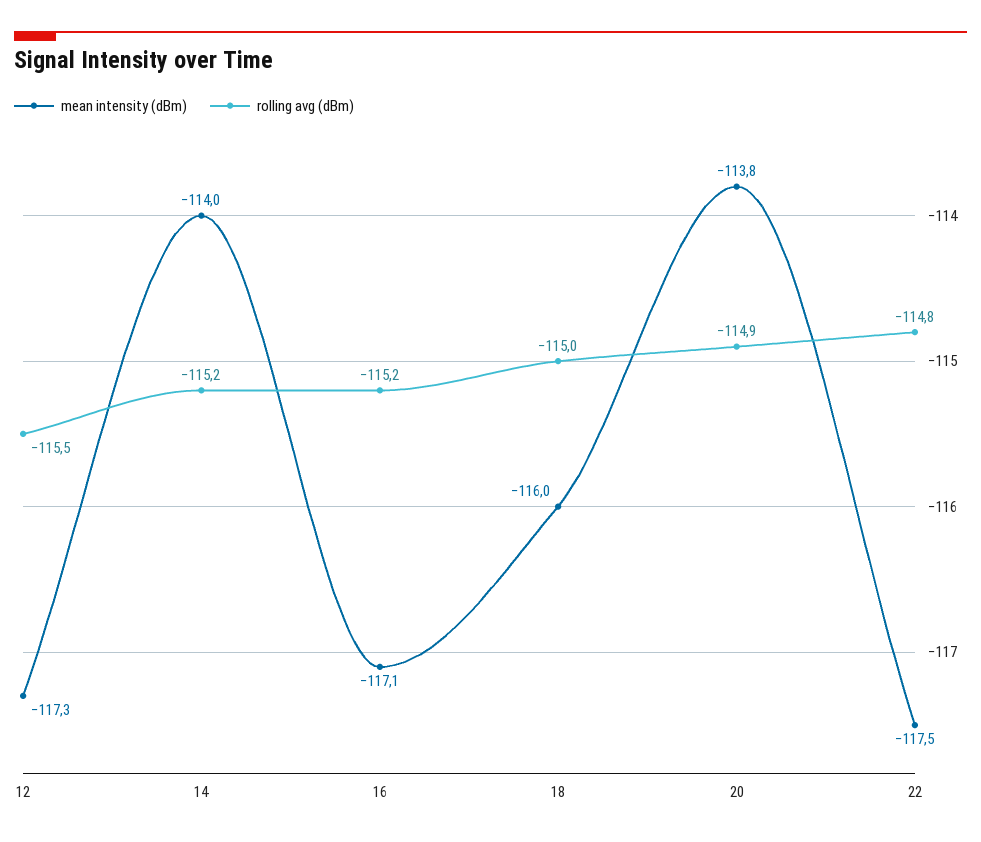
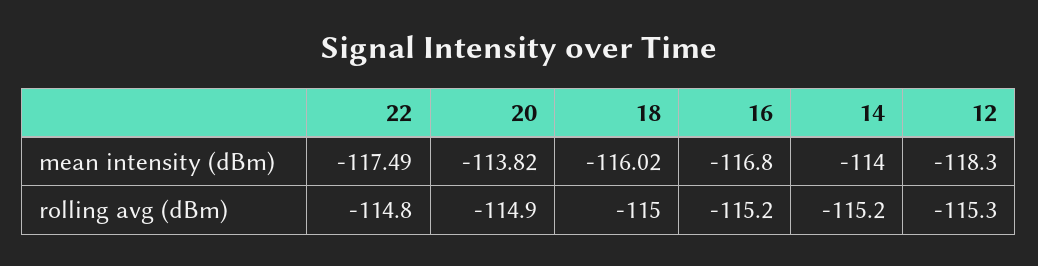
mean intensity (dBm), 12: -117.3 -> -118.3
rolling avg (dBm), 12: -115.5 -> -115.3
mean intensity (dBm), 16: -117.1 -> -116.8

